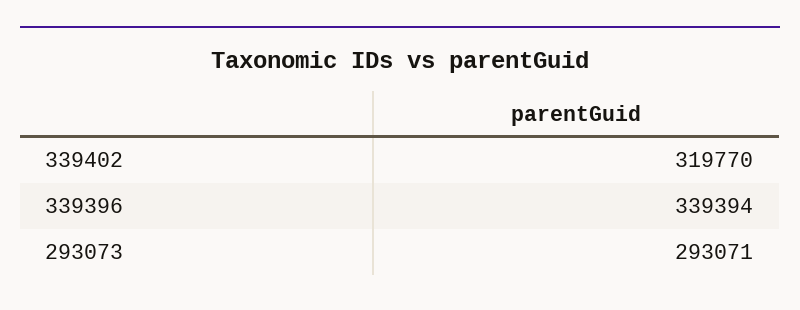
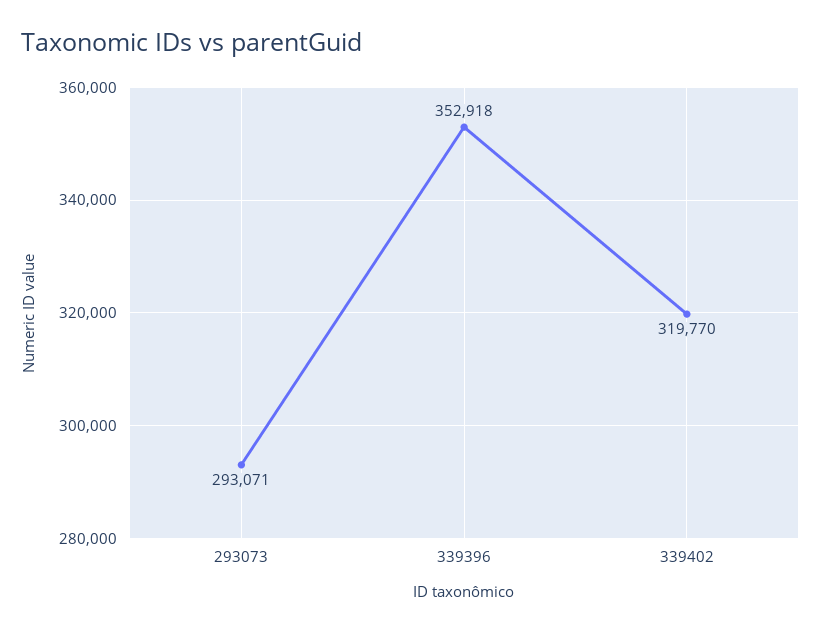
339396: 339394 -> 352918

